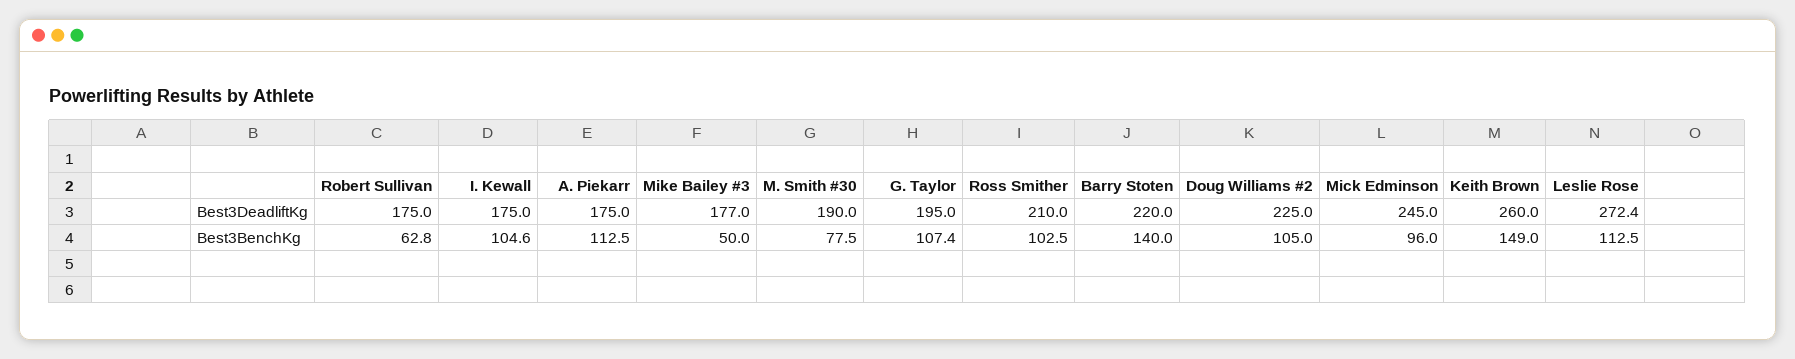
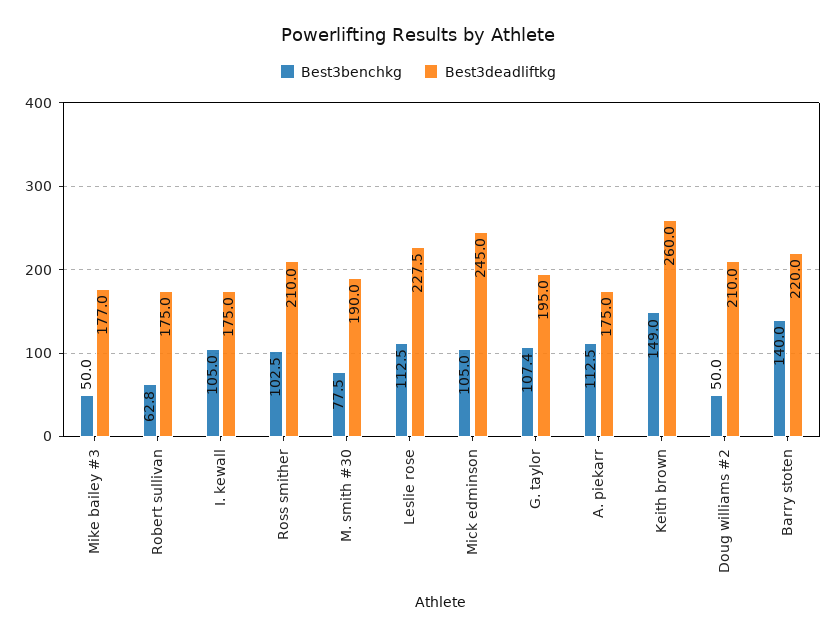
Best3DeadliftKg, Doug Williams #2: 225 -> 210
Best3DeadliftKg, Leslie Rose: 272.4 -> 227.5
Best3BenchKg, I. Kewall: 104.6 -> 105
Best3BenchKg, Doug Williams #2: 105 -> 50
Best3BenchKg, Mick Edminson: 96 -> 105

